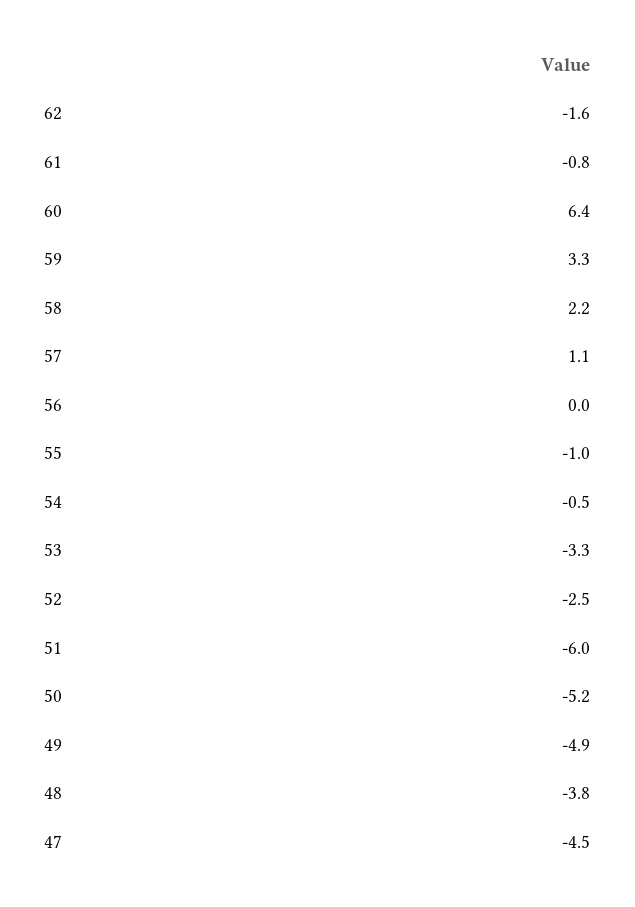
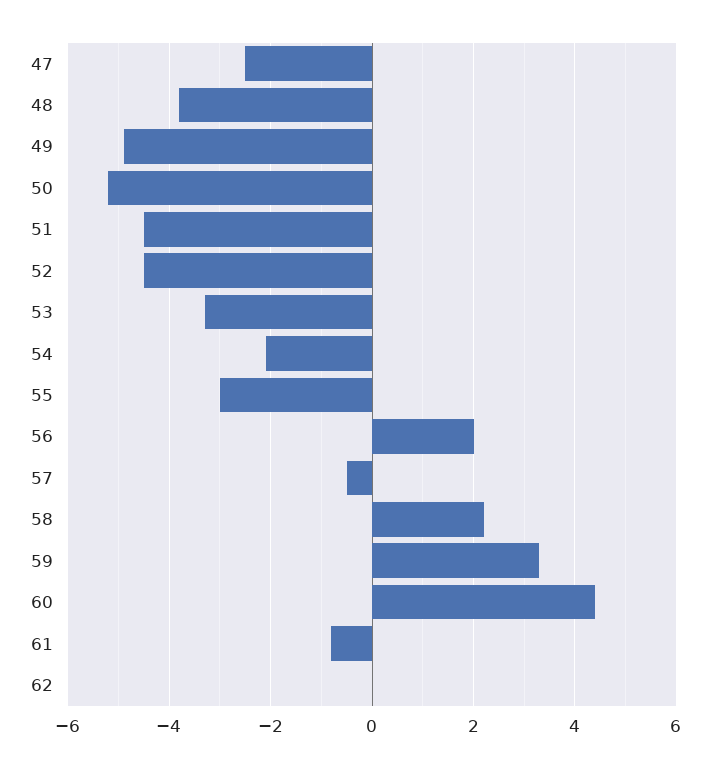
62: -1.6 -> 0
60: 6.4 -> 4.5
57: 1.1 -> -0.5
56: 0 -> 2
55: -1 -> -3
54: -0.5 -> -2
52: -2.5 -> -4.5
51: -6 -> -4.5
47: -4.5 -> -2.5

